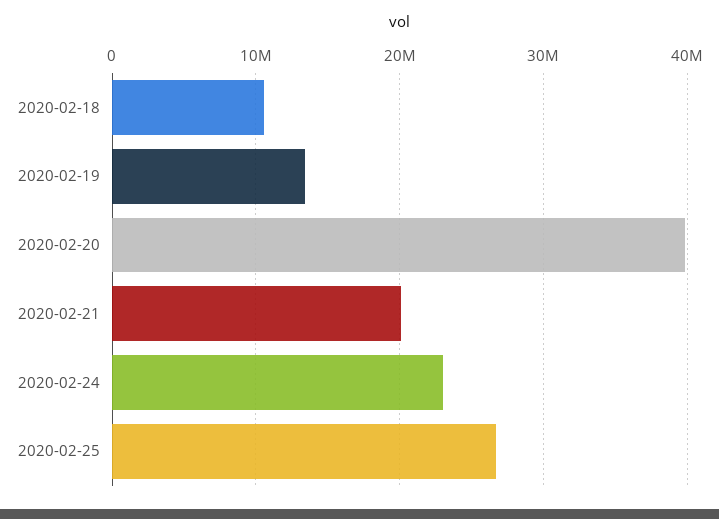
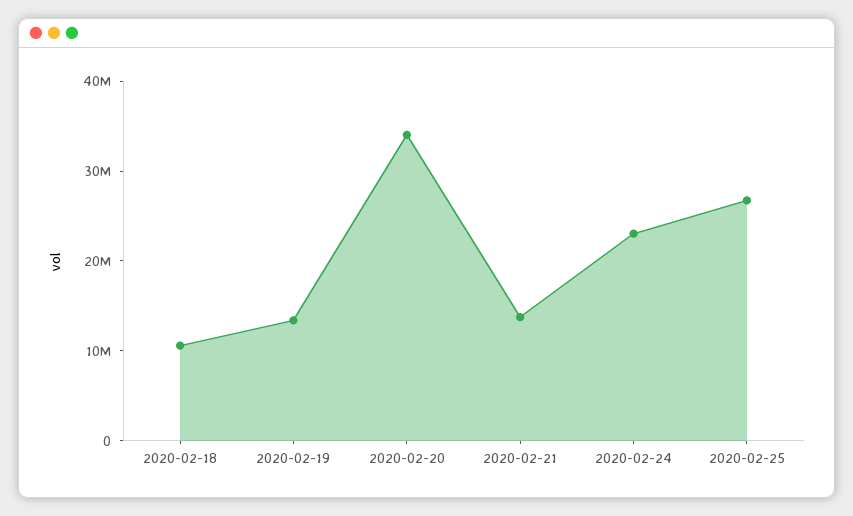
2020-02-20: 40000000 -> 34000000
2020-02-21: 20000000 -> 14000000

